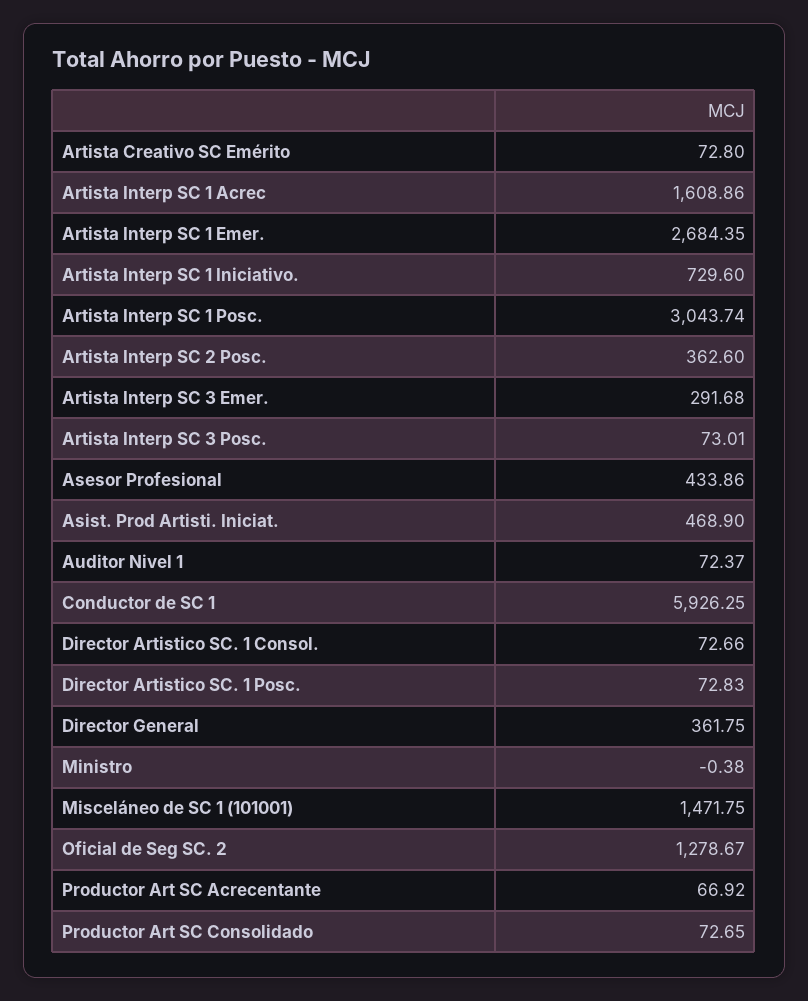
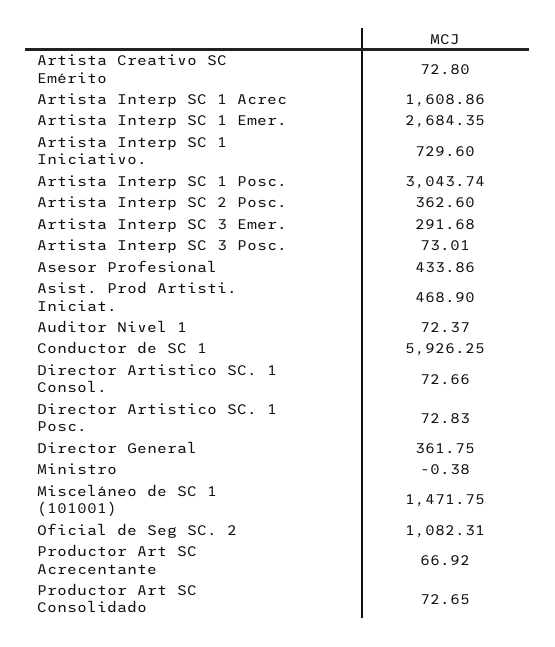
Oficial de Seg SC. 2: 1278.67 -> 1082.31

